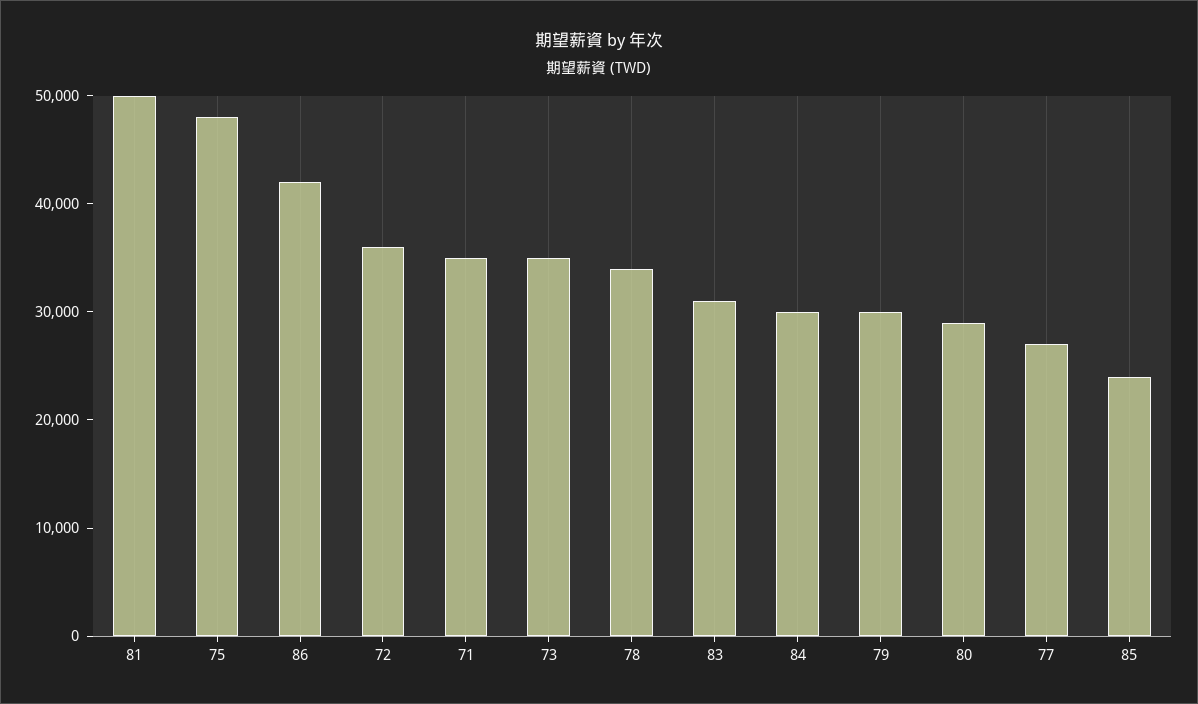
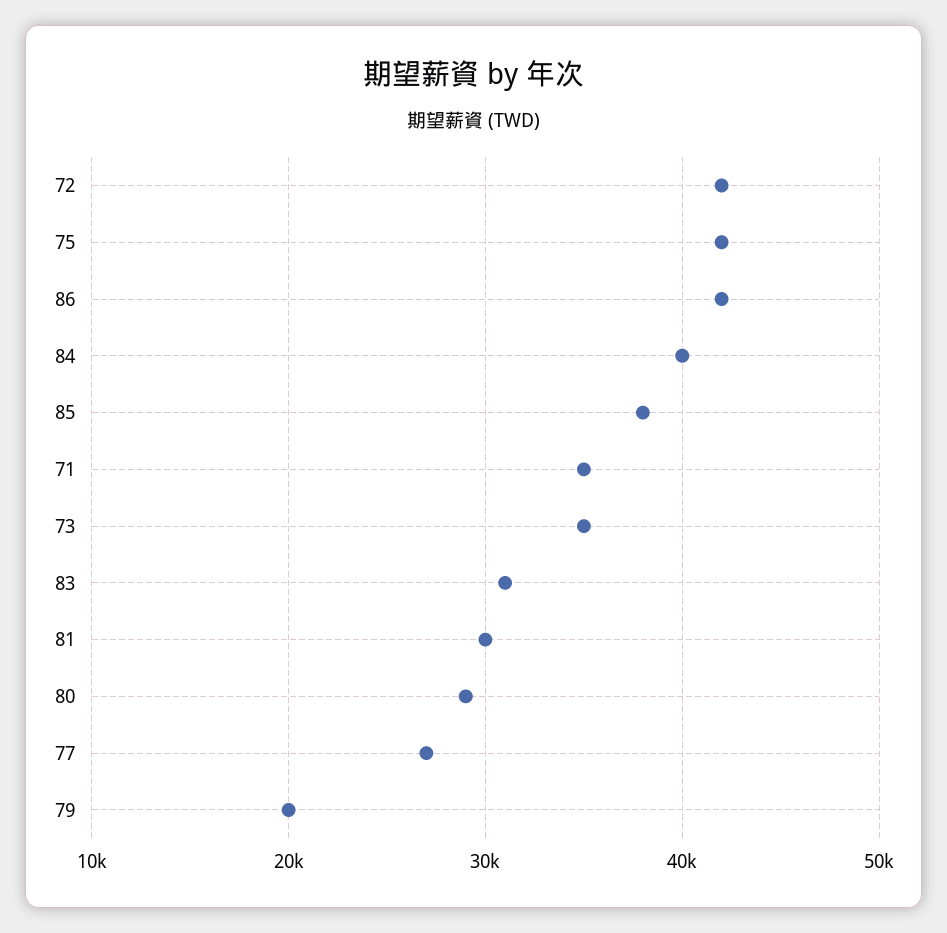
81: 50000 -> 30000
75: 48000 -> 42000
72: 36000 -> 42000
78: 34000 -> none
84: 30000 -> 40000
79: 30000 -> 20000
85: 24000 -> 38000

